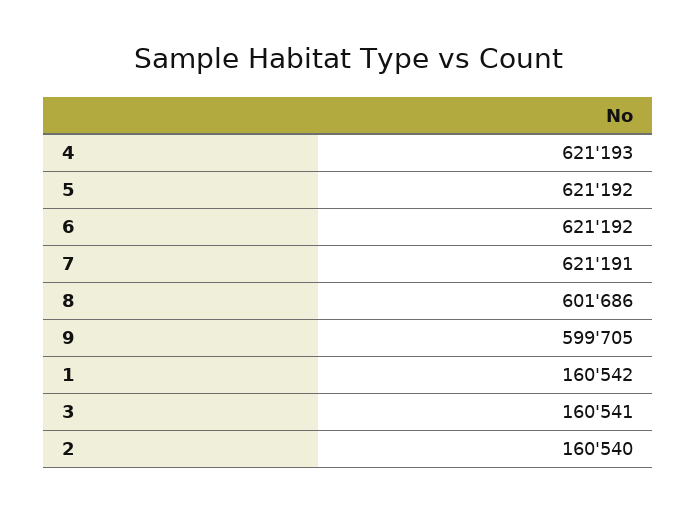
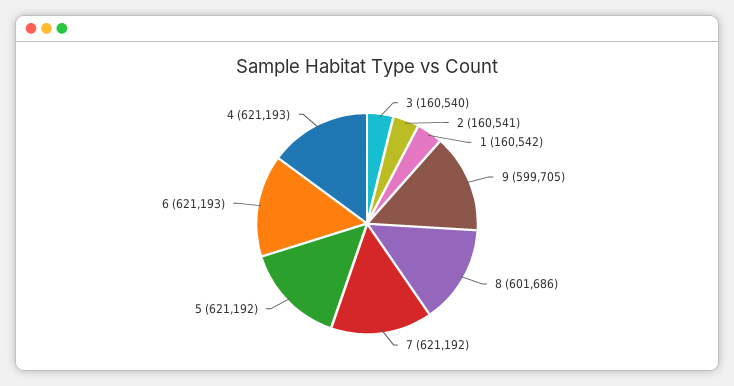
6: 621192 -> 621193
7: 621191 -> 621192
3: 160541 -> 160540
2: 160540 -> 160541

